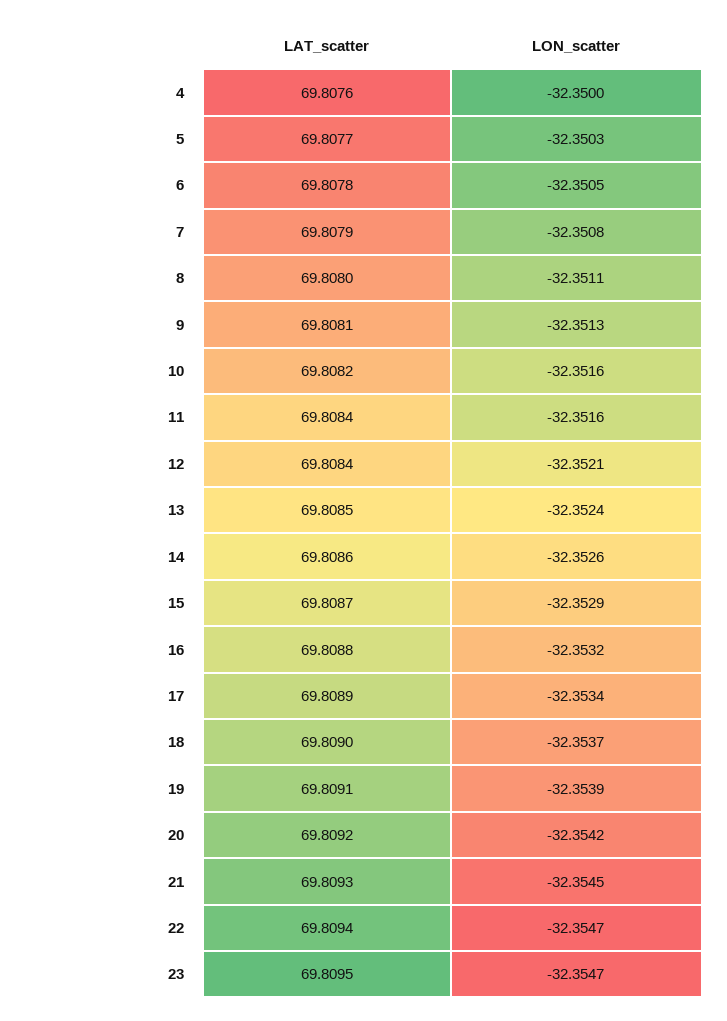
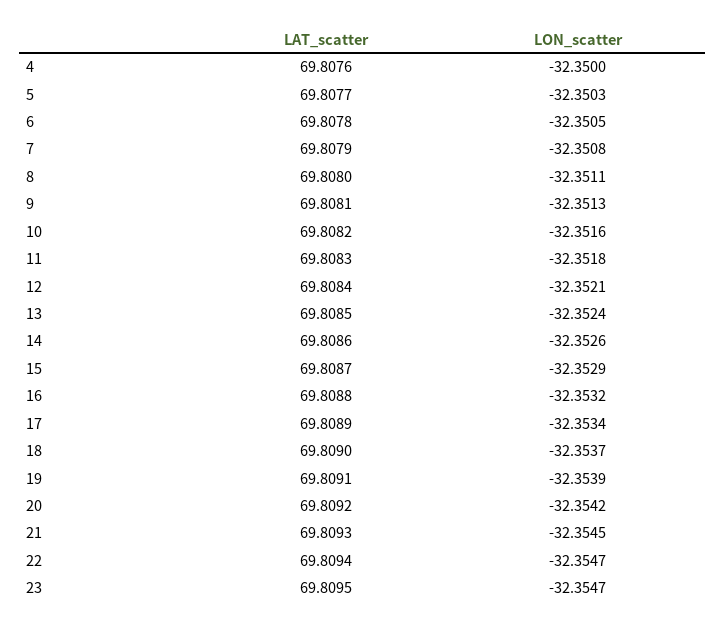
LAT_scatter, 11: 69.8084 -> 69.8083
LON_scatter, 11: -32.3516 -> -32.3518

